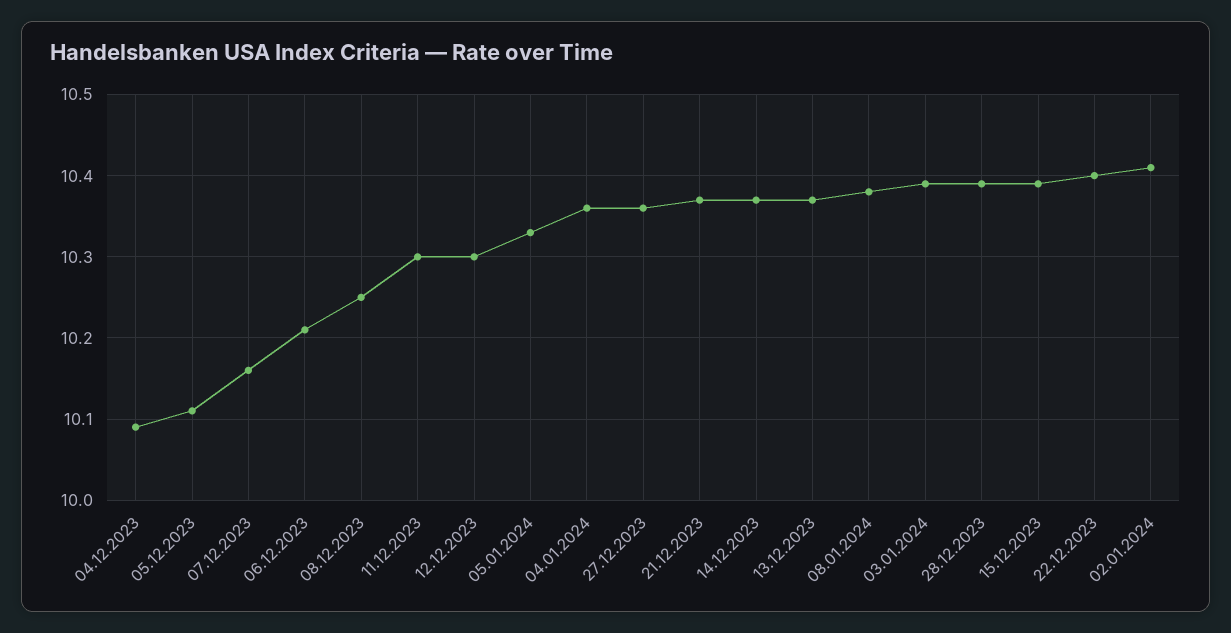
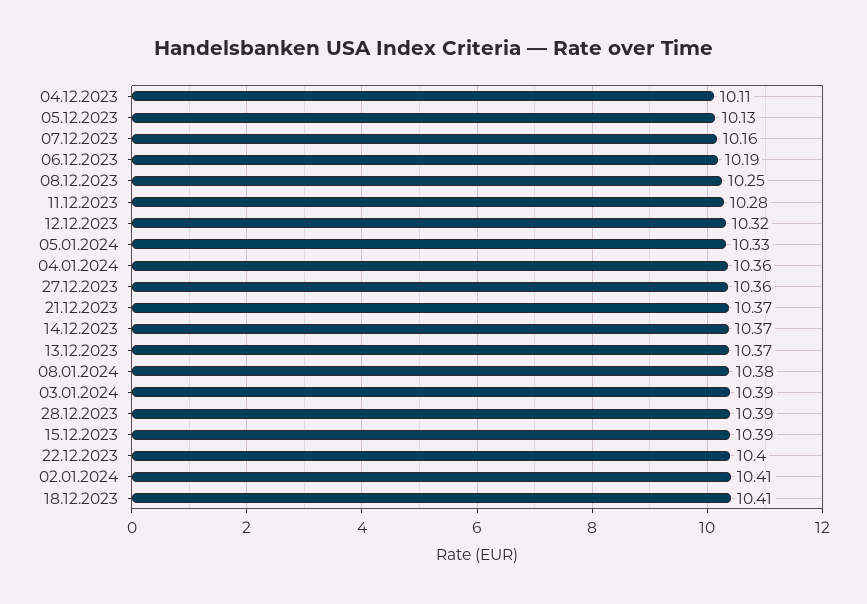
04.12.2023: 10.09 -> 10.11
05.12.2023: 10.11 -> 10.13
06.12.2023: 10.21 -> 10.19
11.12.2023: 10.3 -> 10.28
12.12.2023: 10.3 -> 10.32
18.12.2023: none -> 10.41

